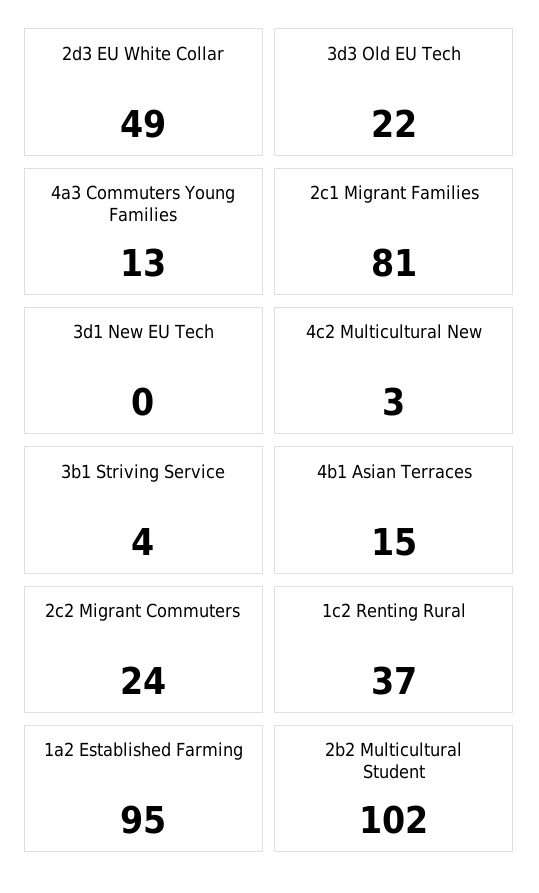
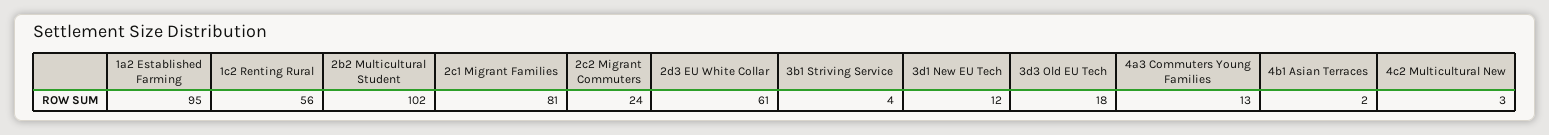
2d3 EU White Collar: 49 -> 61
3d3 Old EU Tech: 22 -> 18
3d1 New EU Tech: 0 -> 12
4b1 Asian Terraces: 15 -> 2
1c2 Renting Rural: 37 -> 56

